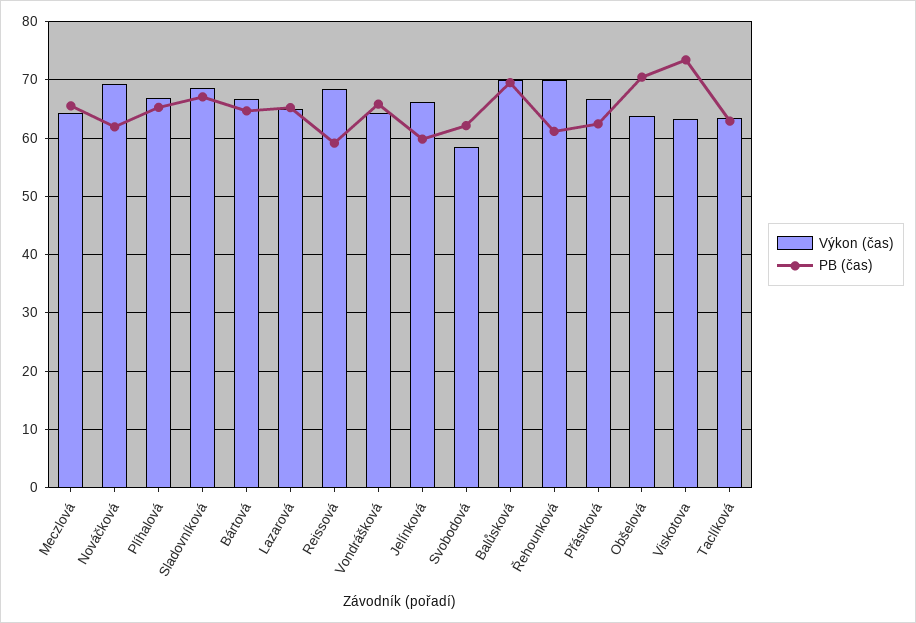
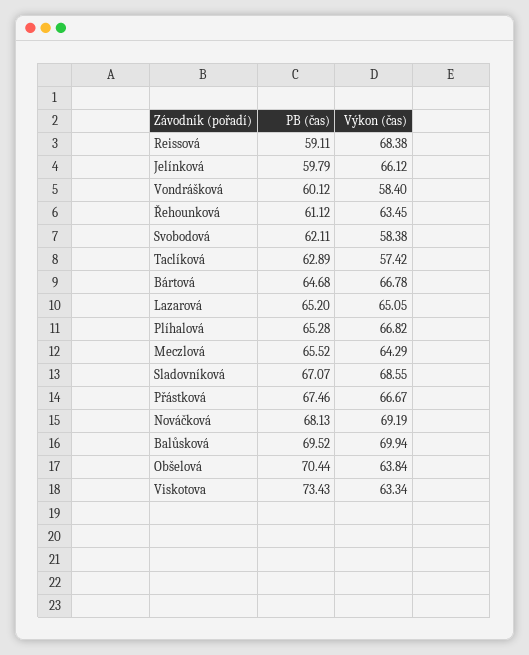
PB (čas), Nováčková: 62 -> 68.13
Výkon (čas), Vondrášková: 64 -> 58.4
PB (čas), Vondrášková: 66 -> 60.12
Výkon (čas), Řehounková: 70 -> 63.45
PB (čas), Přástková: 62 -> 67.46
Výkon (čas), Taclíková: 64 -> 57.42

